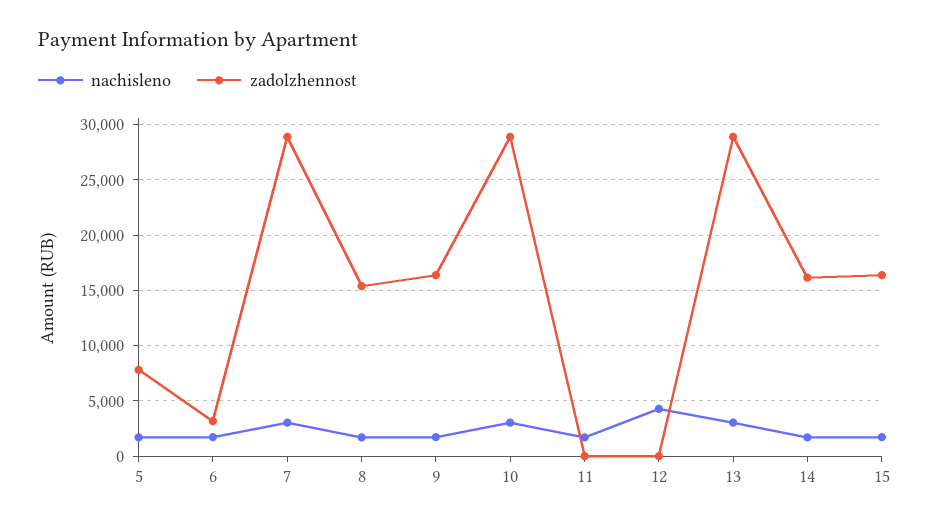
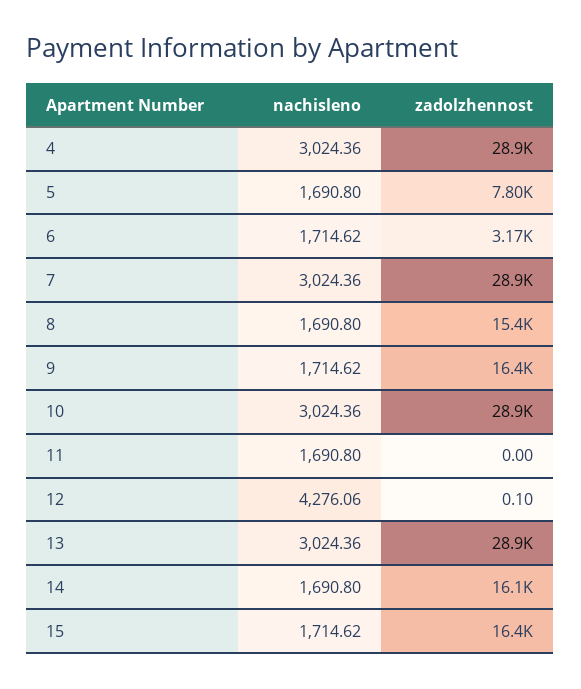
nachisleno, 4: none -> 3024.36
zadolzhennost, 4: none -> 28900

